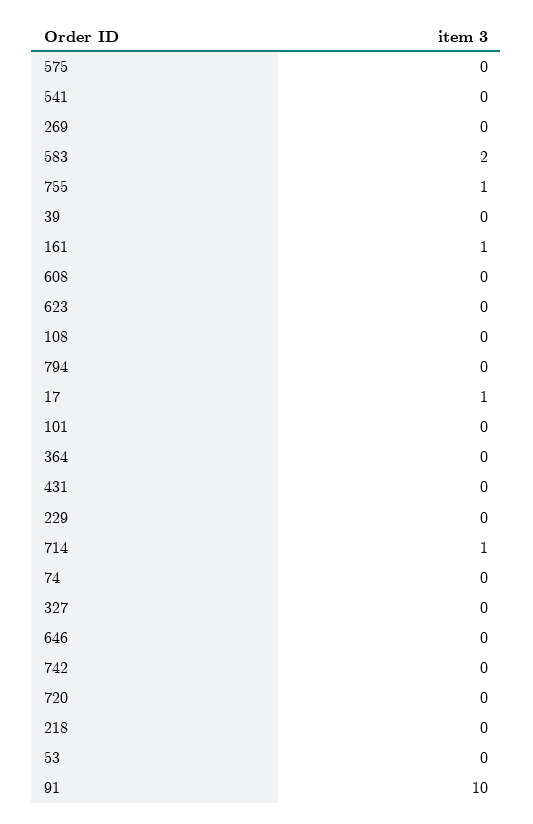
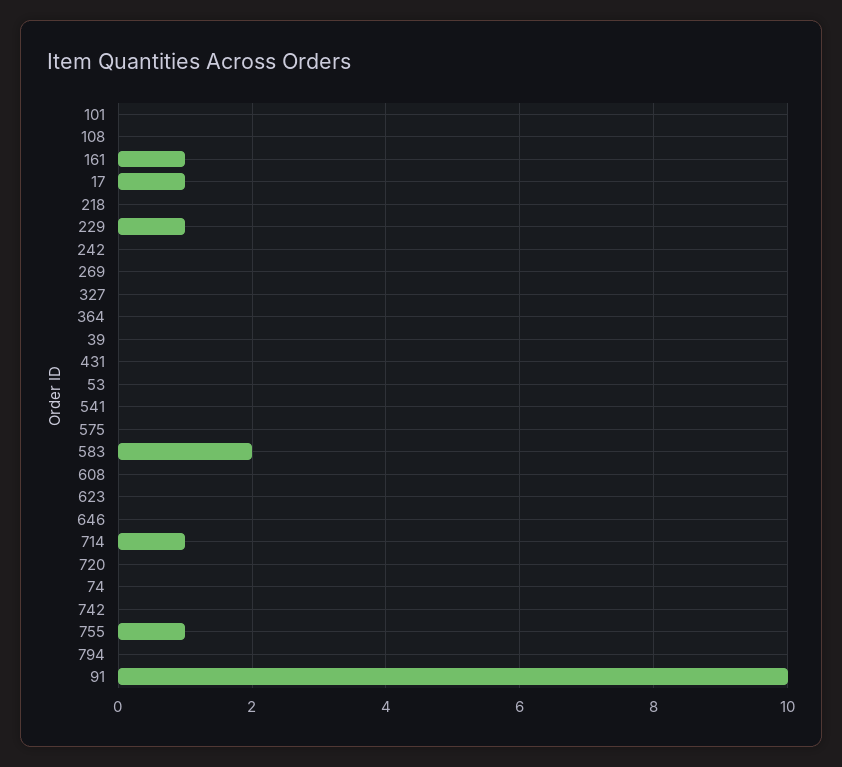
229: 0 -> 1
242: none -> 0

